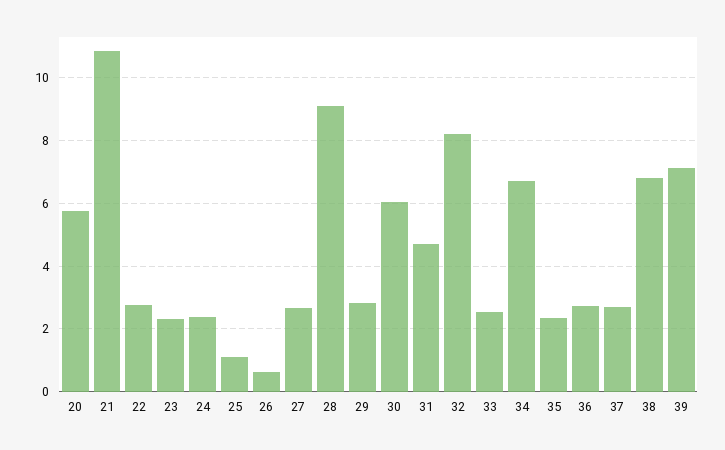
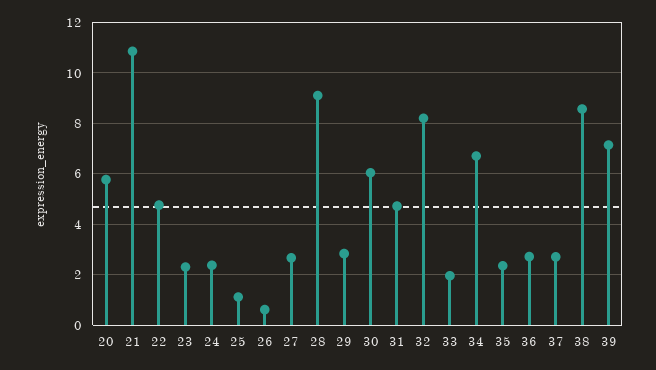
22: 2.8 -> 4.75
33: 2.6 -> 2
38: 6.8 -> 8.5

